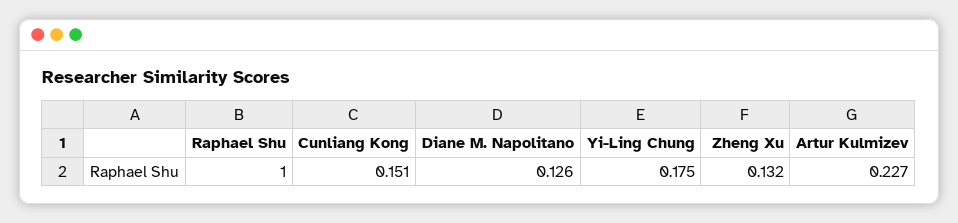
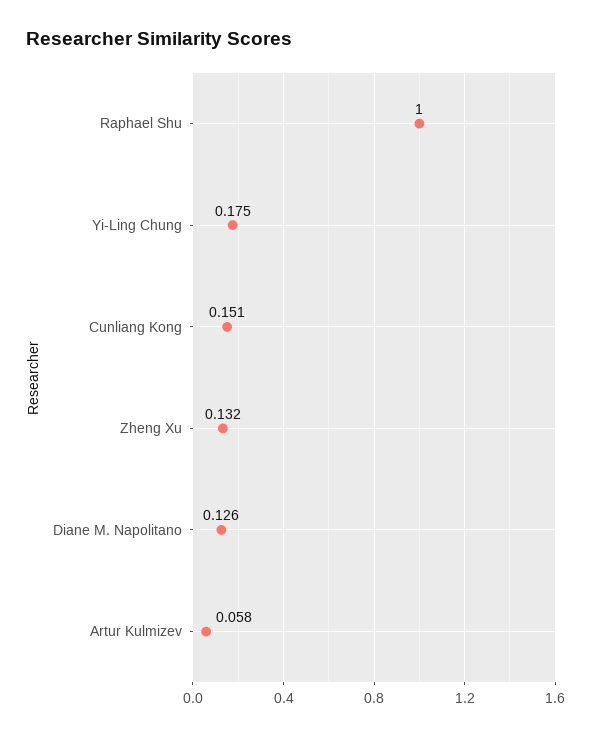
Artur Kulmizev: 0.227 -> 0.058

